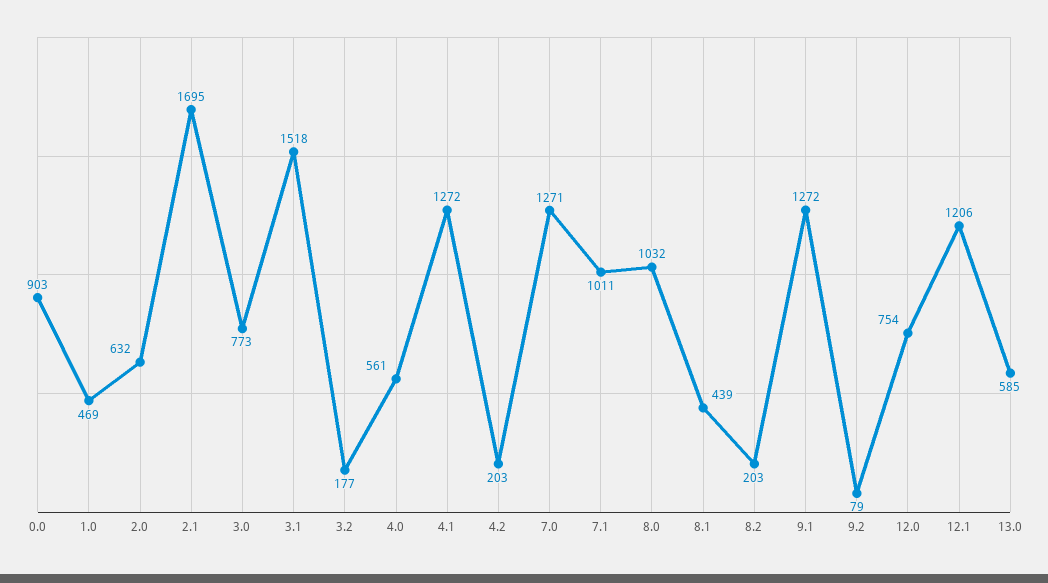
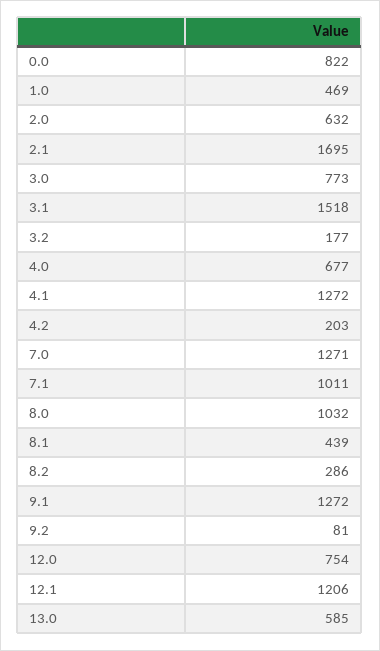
0.0: 903 -> 822
4.0: 561 -> 677
8.2: 203 -> 286
9.2: 79 -> 81

